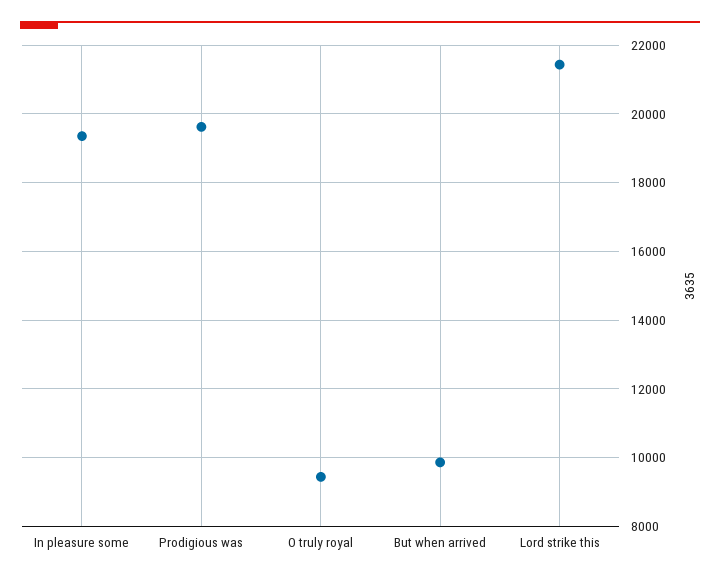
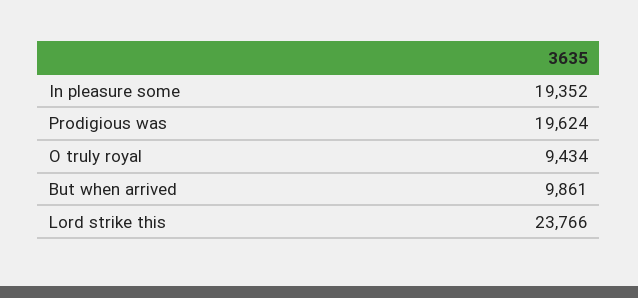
Lord strike this: 21400 -> 23766

